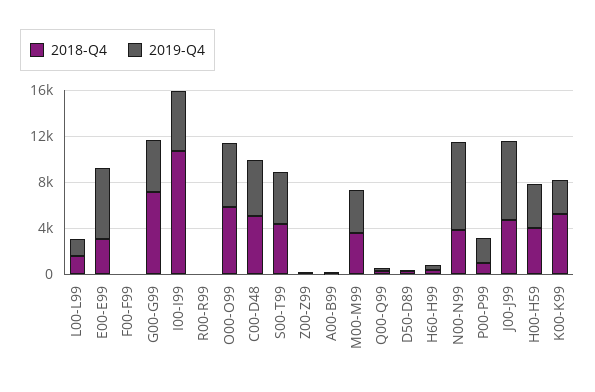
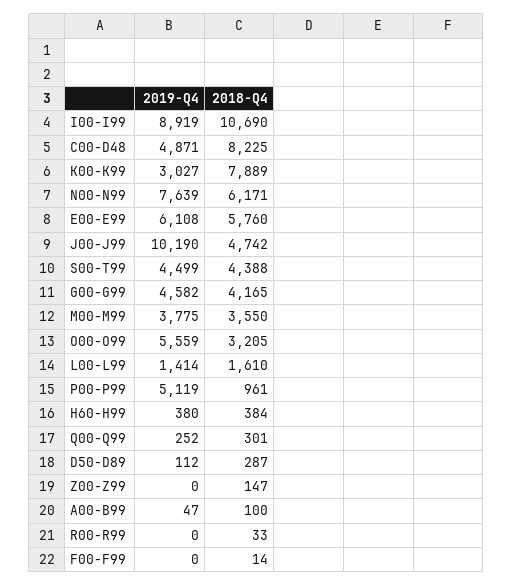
2018-Q4, E00-E99: 3000 -> 5760
2018-Q4, G00-G99: 7000 -> 4165
2019-Q4, I00-I99: 5000 -> 8919
2018-Q4, O00-O99: 6000 -> 3205
2018-Q4, C00-D48: 5000 -> 8225
2018-Q4, N00-N99: 4000 -> 6171
2019-Q4, P00-P99: 2000 -> 5119
2019-Q4, J00-J99: 7000 -> 10190
2018-Q4, H00-H59: 4000 -> none
2019-Q4, H00-H59: 4000 -> none
2018-Q4, K00-K99: 5000 -> 7889

